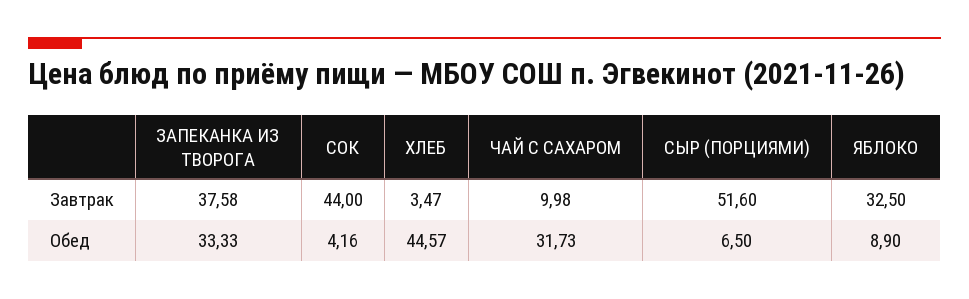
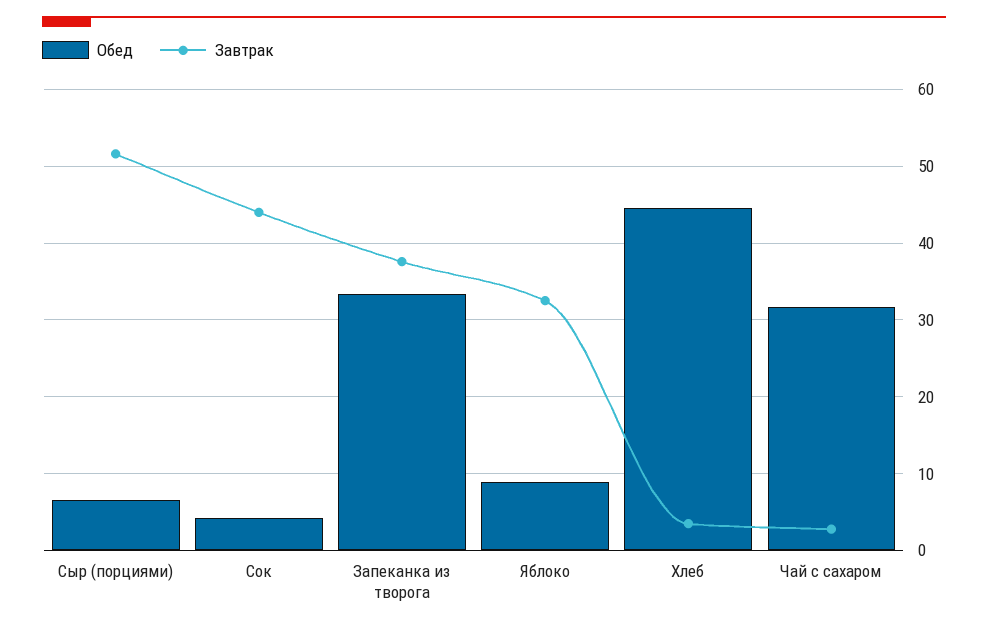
Завтрак, ЧАЙ С САХАРОМ: 9.98 -> 3

